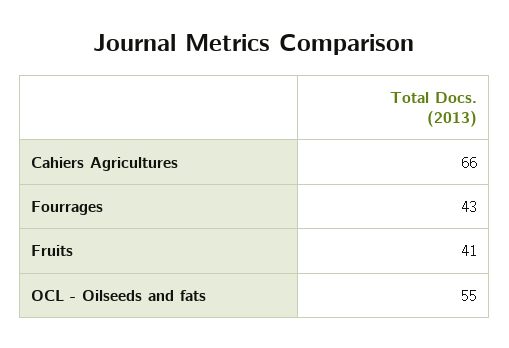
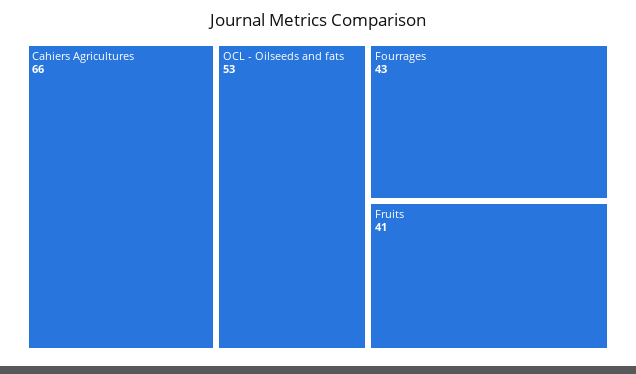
OCL - Oilseeds and fats: 55 -> 53

